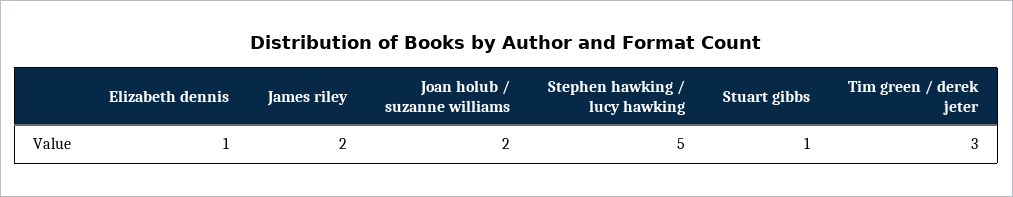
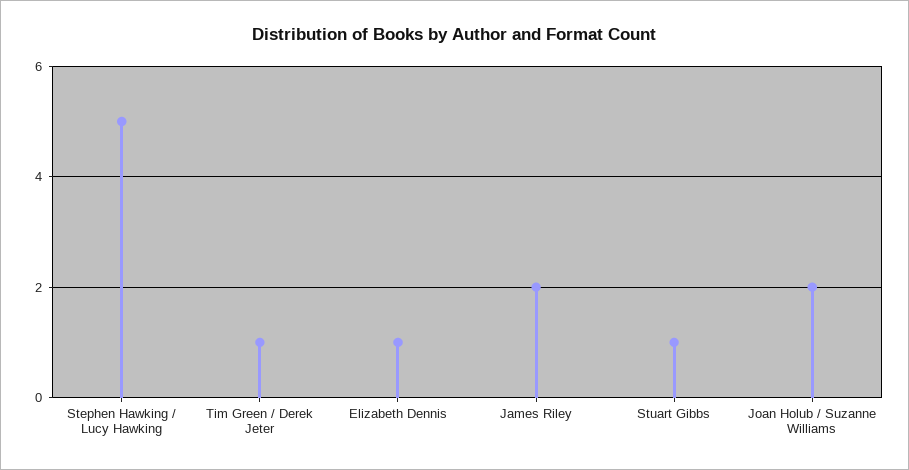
Tim green / derek jeter: 3 -> 1

